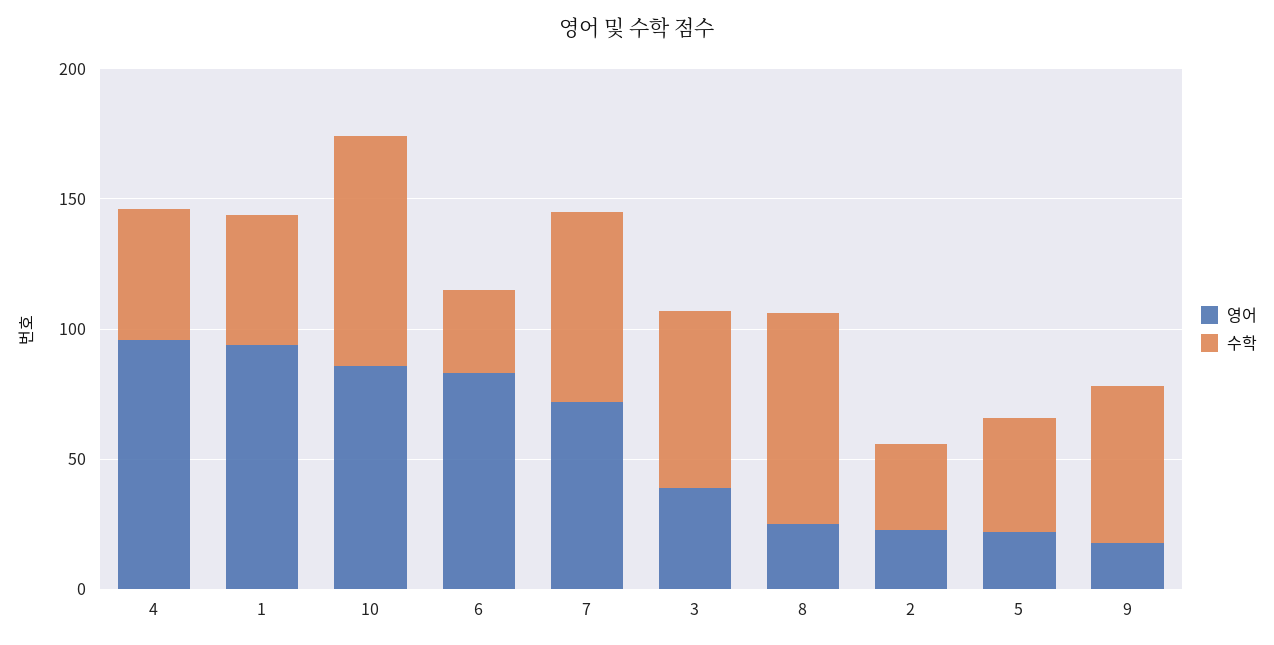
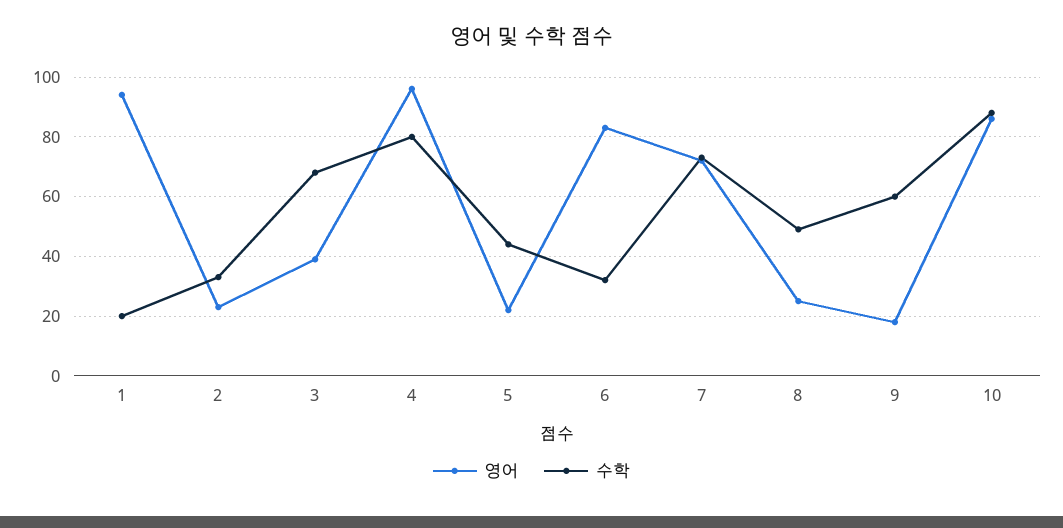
수학, 4: 50 -> 80
수학, 1: 50 -> 20
수학, 8: 80 -> 50

